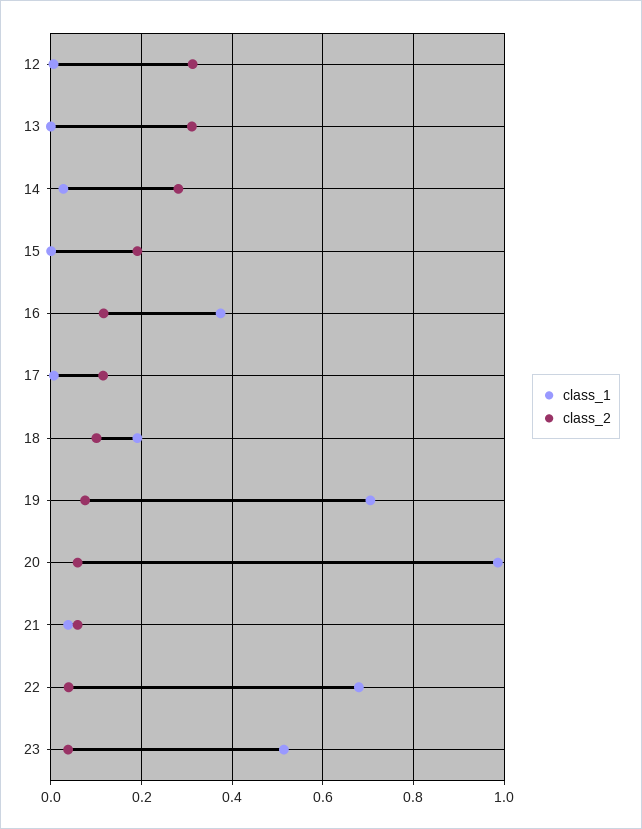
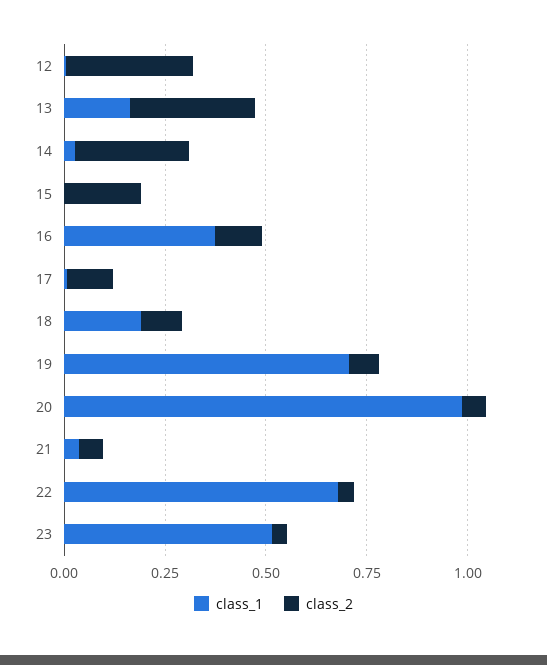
class_1, 13: 0 -> 0.15

